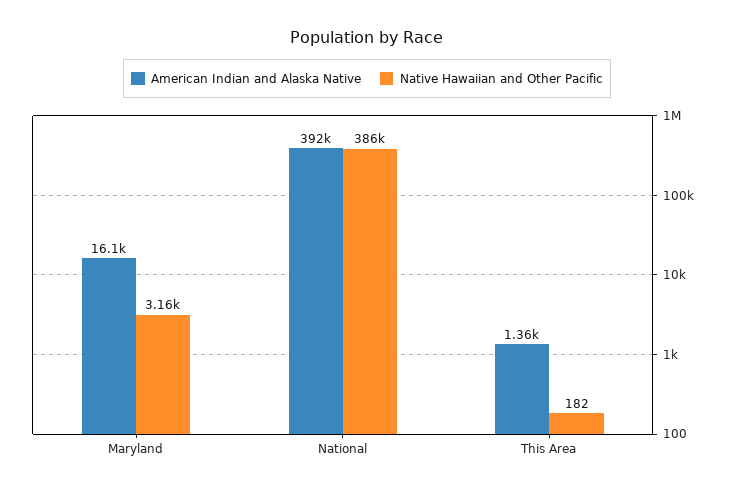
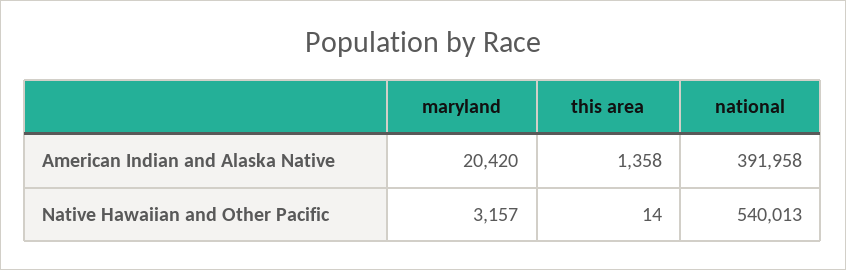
American Indian and Alaska Native, Maryland: 16100 -> 20420
Native Hawaiian and Other Pacific, National: 386000 -> 540013
Native Hawaiian and Other Pacific, This Area: 182 -> 14

